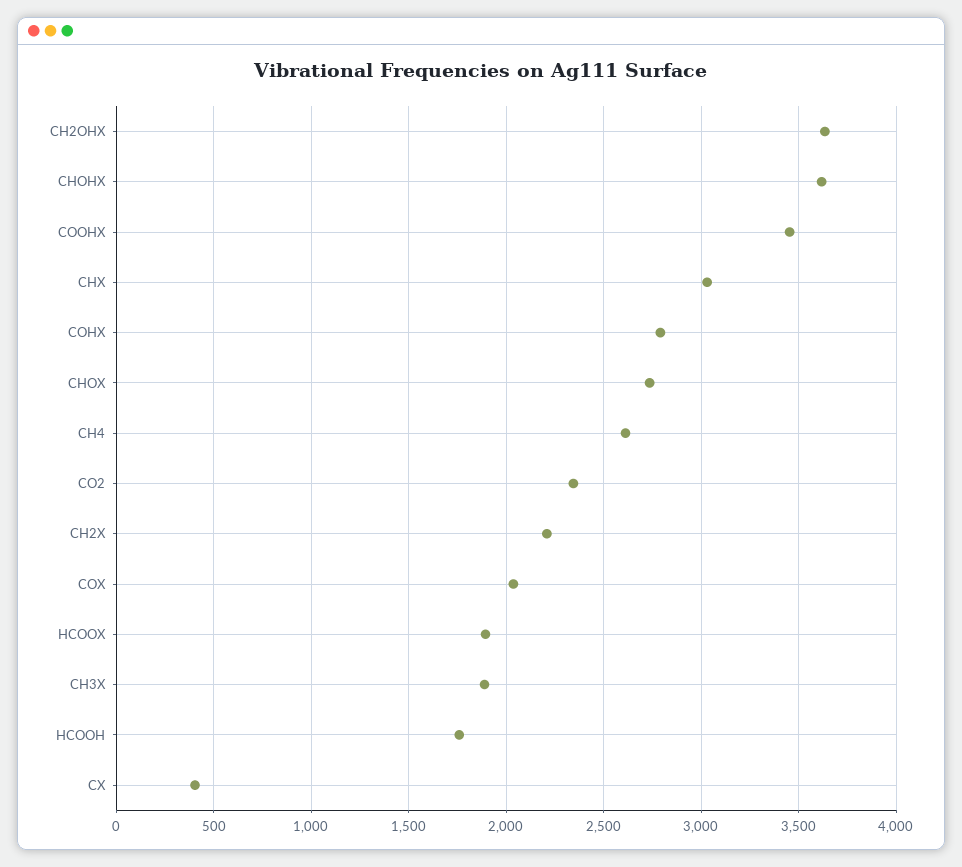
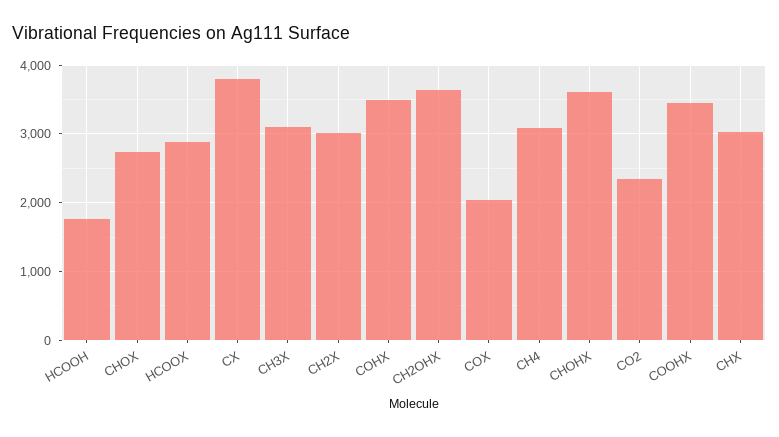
COHX: 2800 -> 3500
CH4: 2600 -> 3100
CH2X: 2200 -> 3000
HCOOX: 1900 -> 2900
CH3X: 1900 -> 3100
CX: 400 -> 3800

